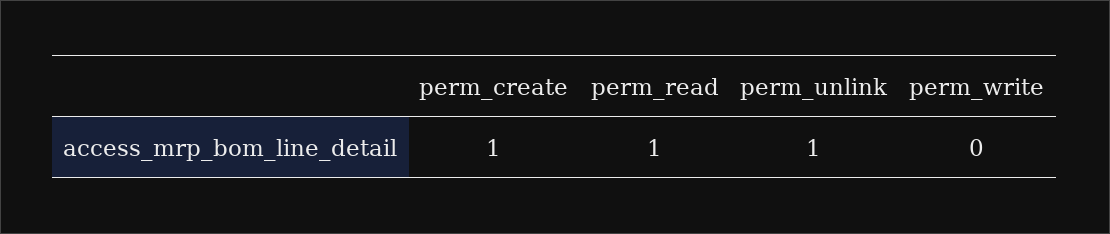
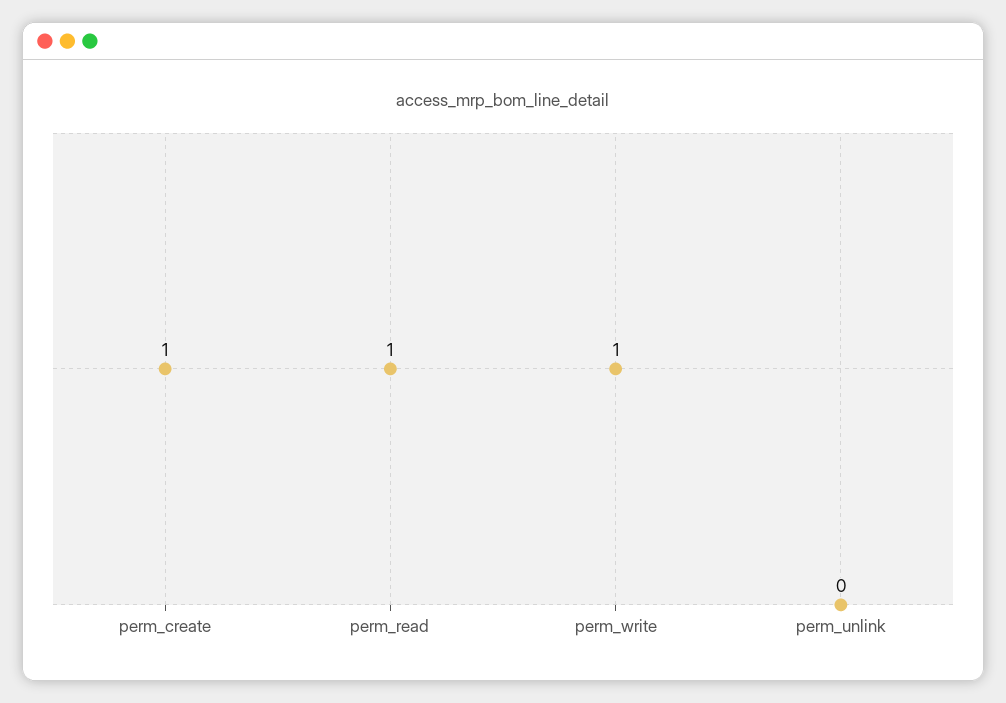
perm_unlink: 1 -> 0
perm_write: 0 -> 1

